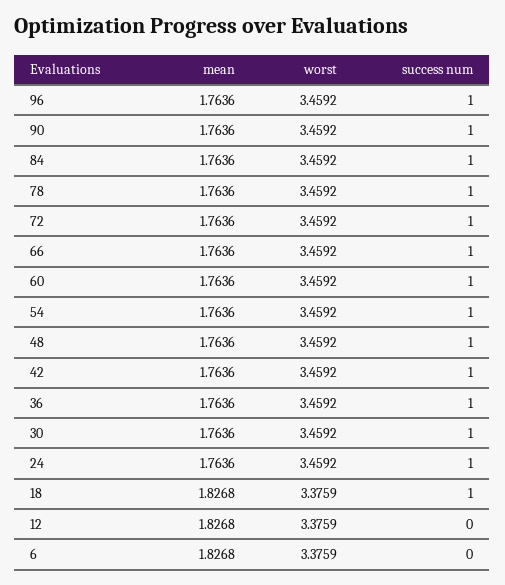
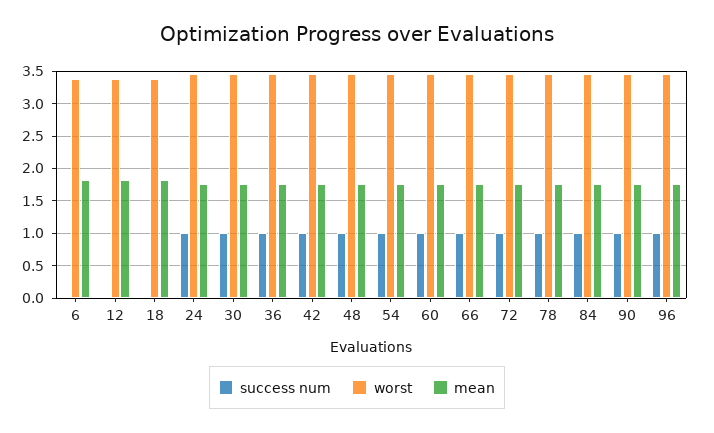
success num, 18: 1 -> 0

